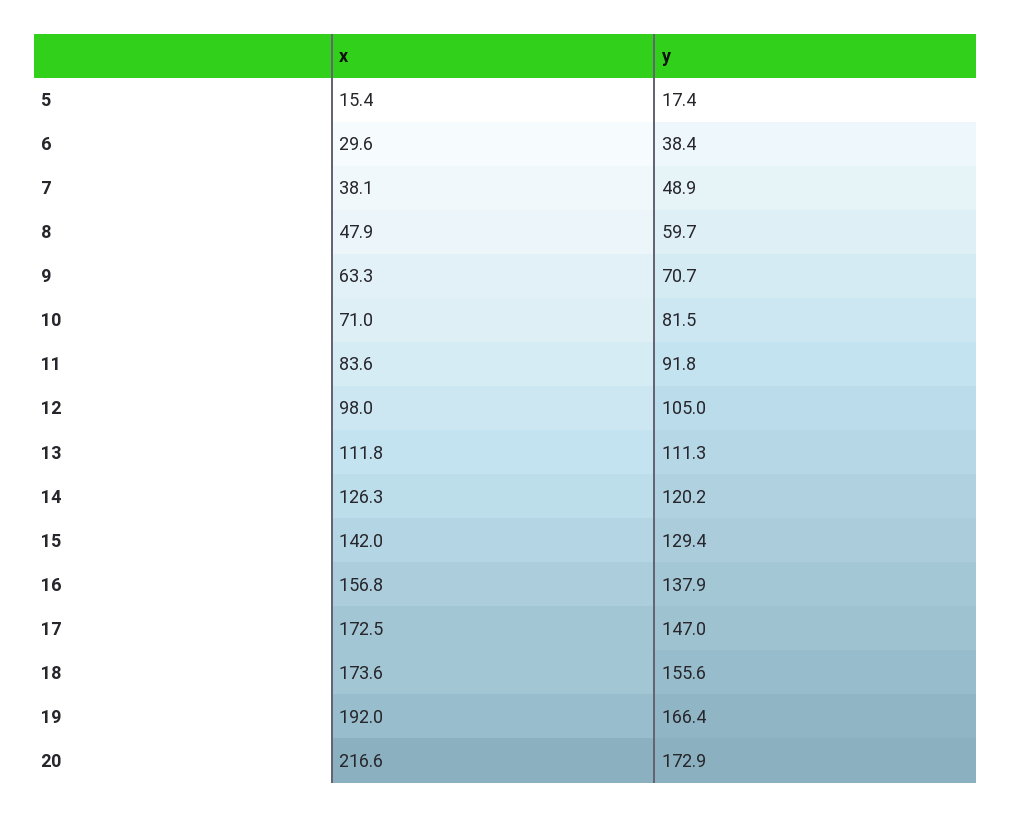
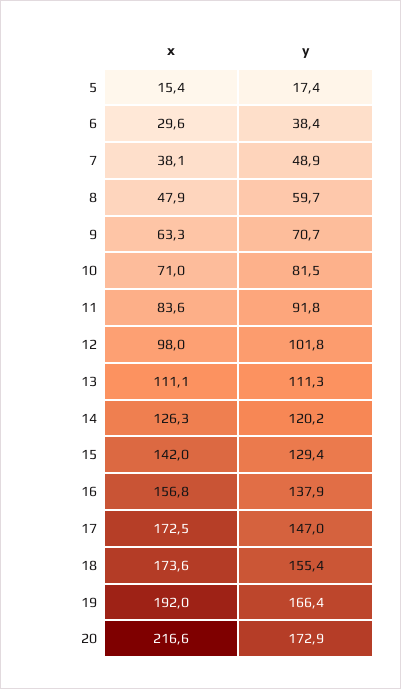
y, 12: 105 -> 101.8
x, 13: 111.8 -> 111.1
y, 18: 155.6 -> 155.4

